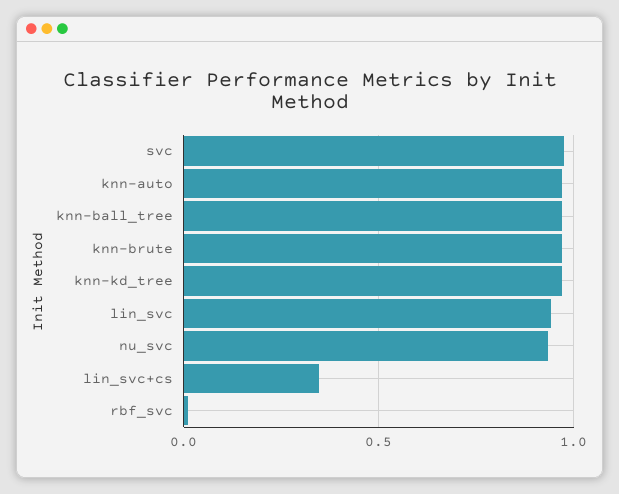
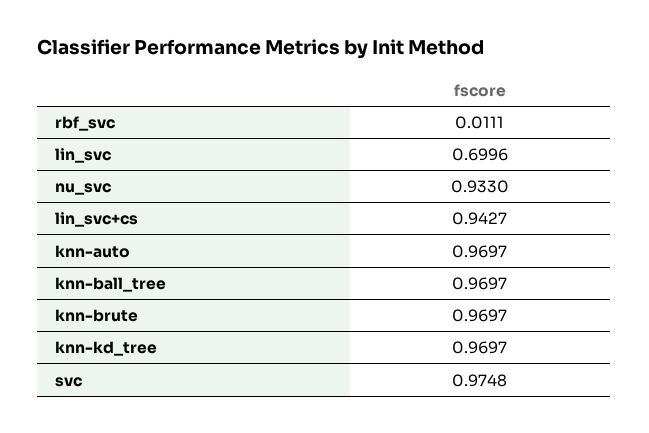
lin_svc: 0.95 -> 0.6996
lin_svc+cs: 0.35 -> 0.9427

